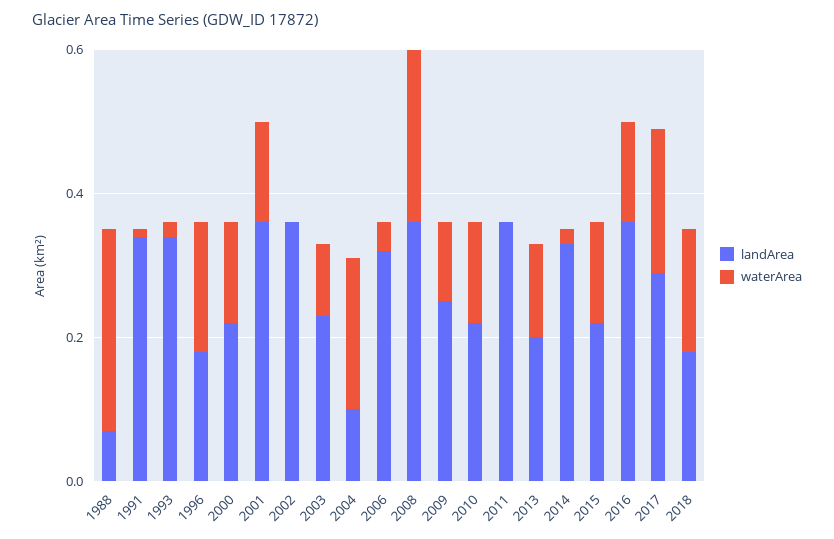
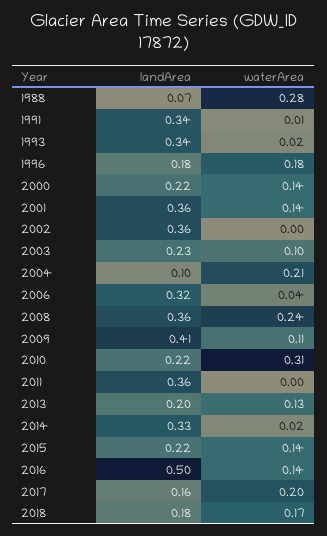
landArea, 2009: 0.25 -> 0.41
waterArea, 2010: 0.15 -> 0.31
landArea, 2016: 0.35 -> 0.5
landArea, 2017: 0.3 -> 0.16

